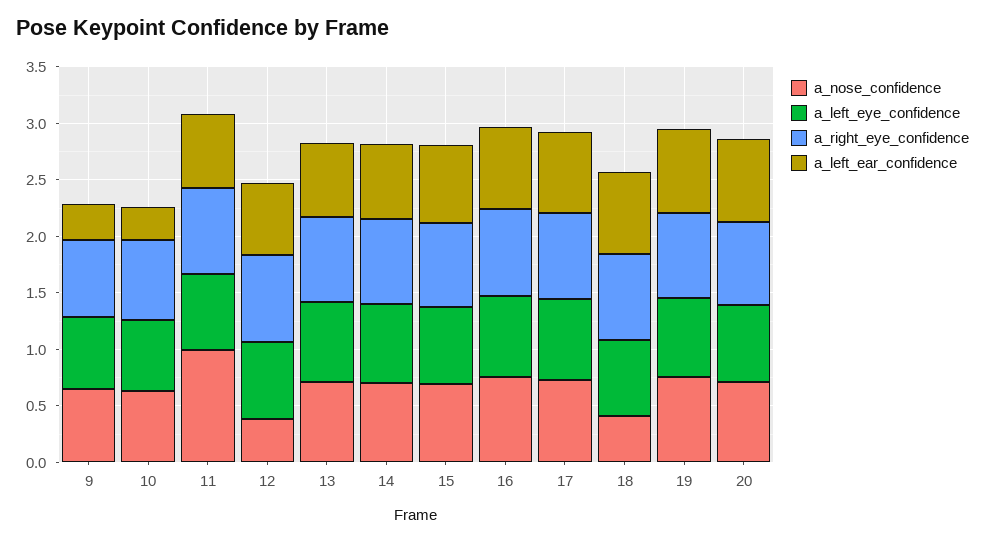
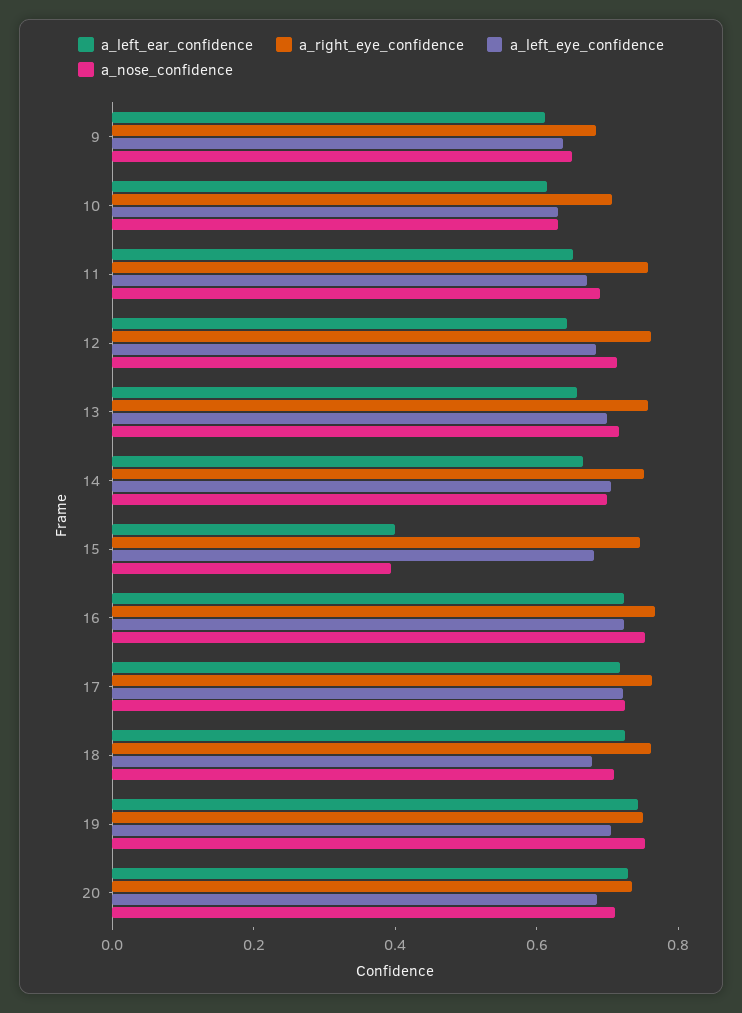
a_left_ear_confidence, 9: 0.3 -> 0.6
a_left_ear_confidence, 10: 0.3 -> 0.6
a_nose_confidence, 11: 1 -> 0.7
a_nose_confidence, 12: 0.4 -> 0.7
a_nose_confidence, 15: 0.7 -> 0.4
a_left_ear_confidence, 15: 0.7 -> 0.4
a_nose_confidence, 18: 0.4 -> 0.7

